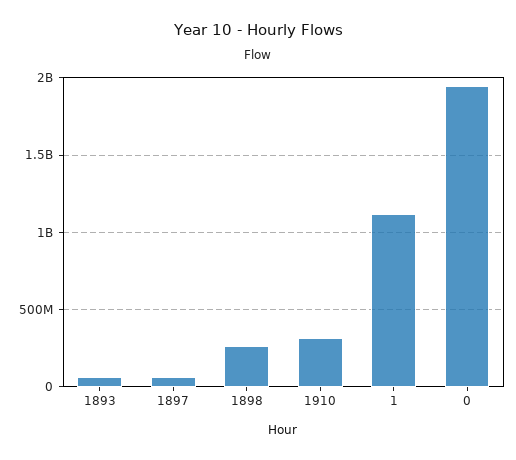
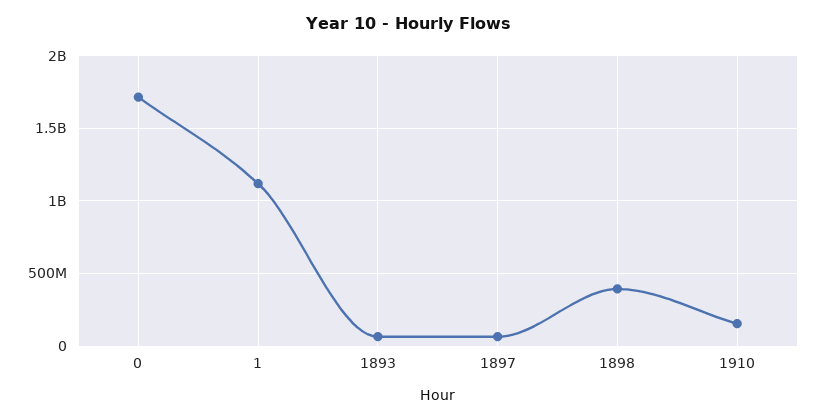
1898: 250000000 -> 400000000
1910: 300000000 -> 150000000
0: 1950000000 -> 1700000000

